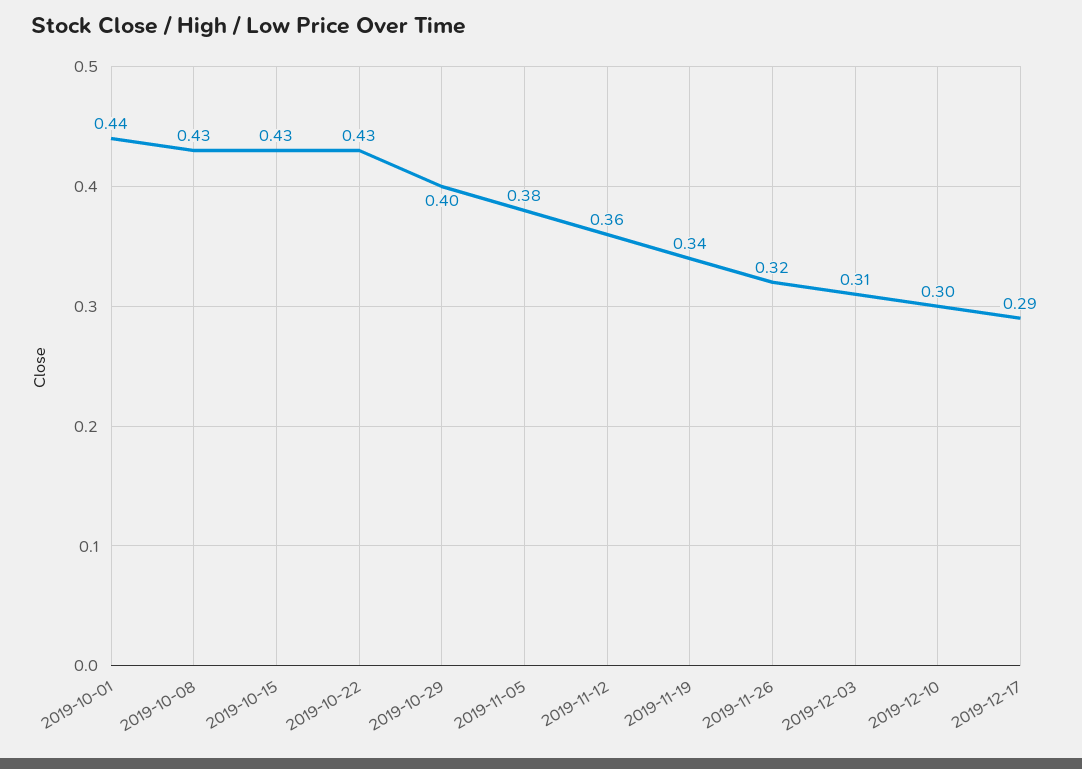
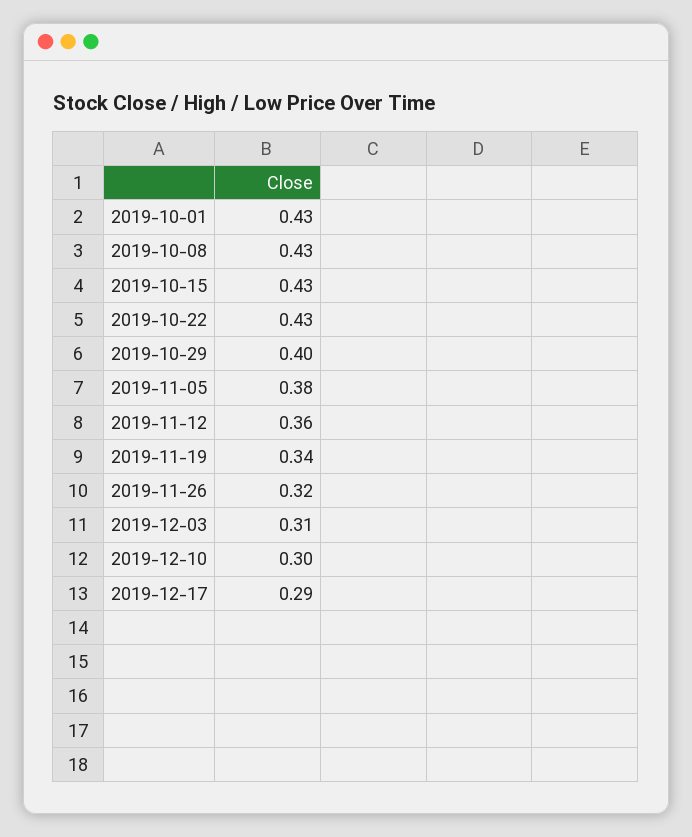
2019-10-01: 0.44 -> 0.43

